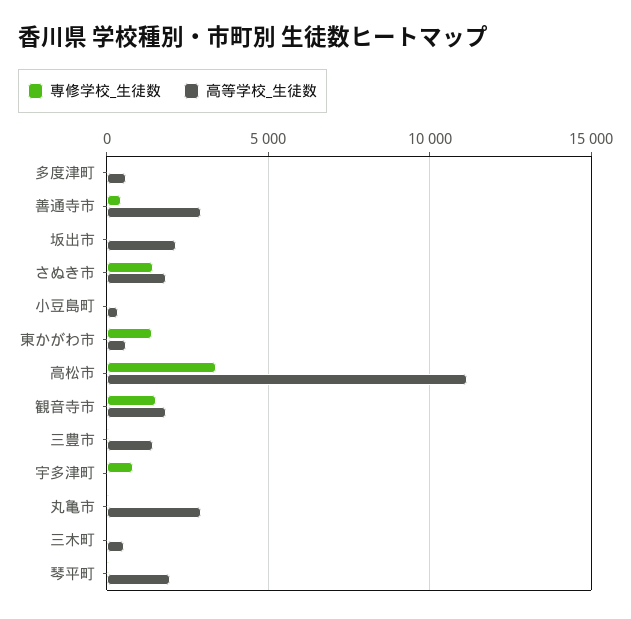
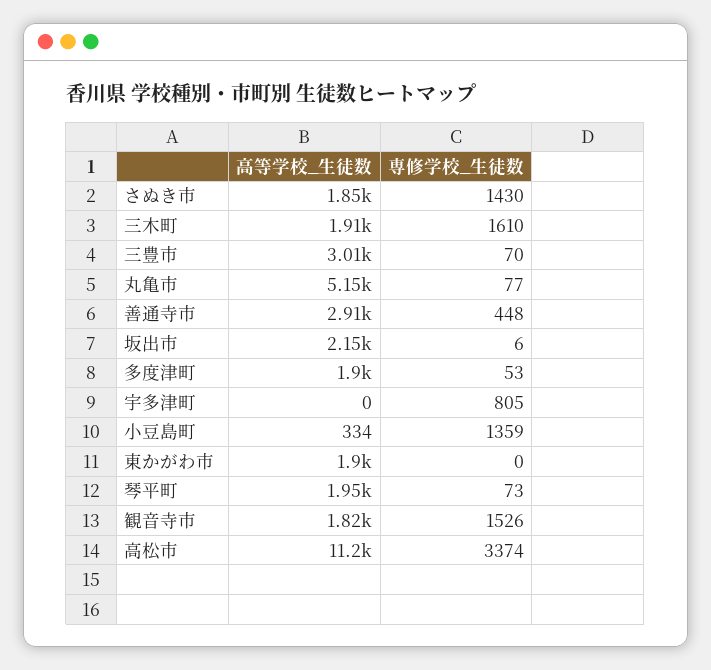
高等学校_生徒数, 多度津町: 500 -> 1900
専修学校_生徒数, 小豆島町: 0 -> 1359
専修学校_生徒数, 東かがわ市: 1500 -> 0
高等学校_生徒数, 東かがわ市: 500 -> 1900
高等学校_生徒数, 三豊市: 1500 -> 3010
高等学校_生徒数, 丸亀市: 3000 -> 5150
専修学校_生徒数, 三木町: 0 -> 1610
高等学校_生徒数, 三木町: 500 -> 1910

